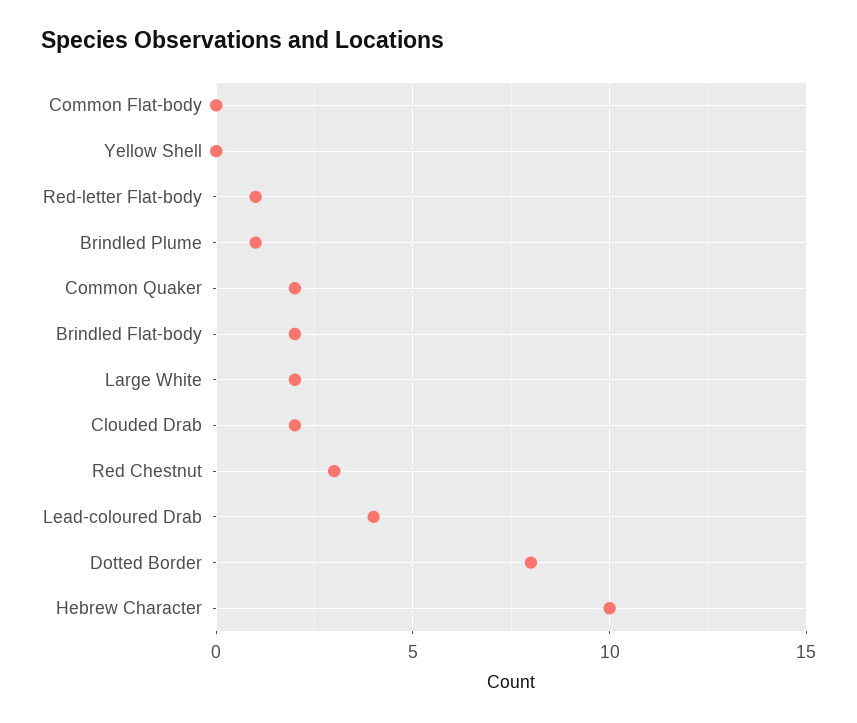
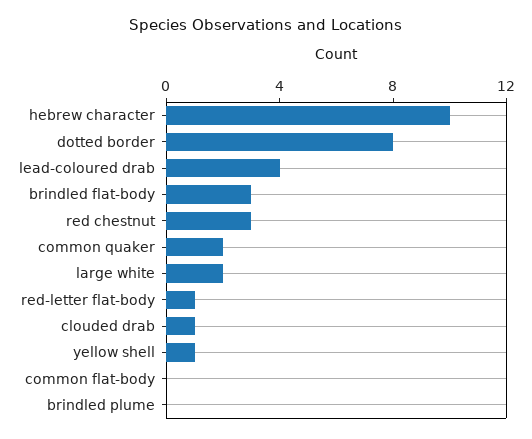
Yellow Shell: 0 -> 1
Brindled Plume: 1 -> 0
Brindled Flat-body: 2 -> 3
Clouded Drab: 2 -> 1

